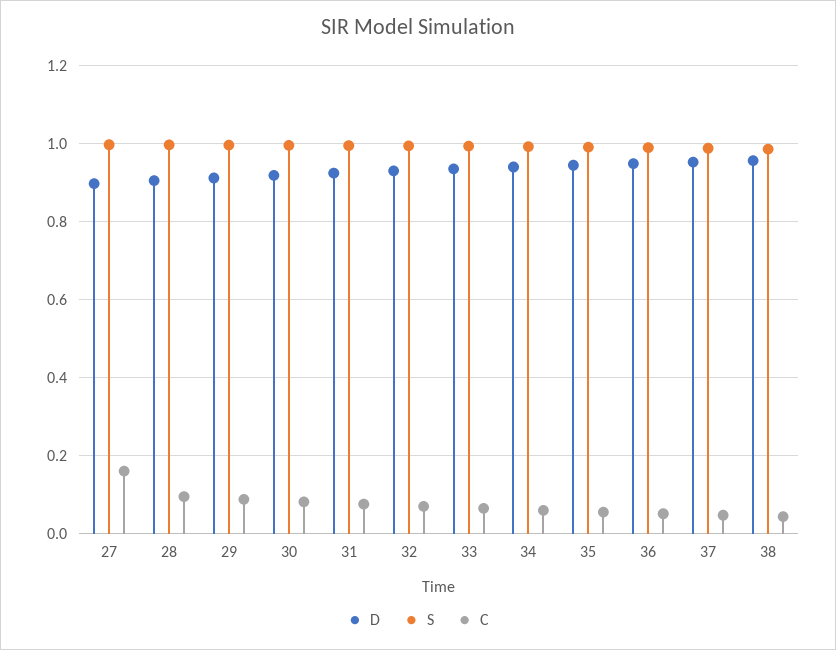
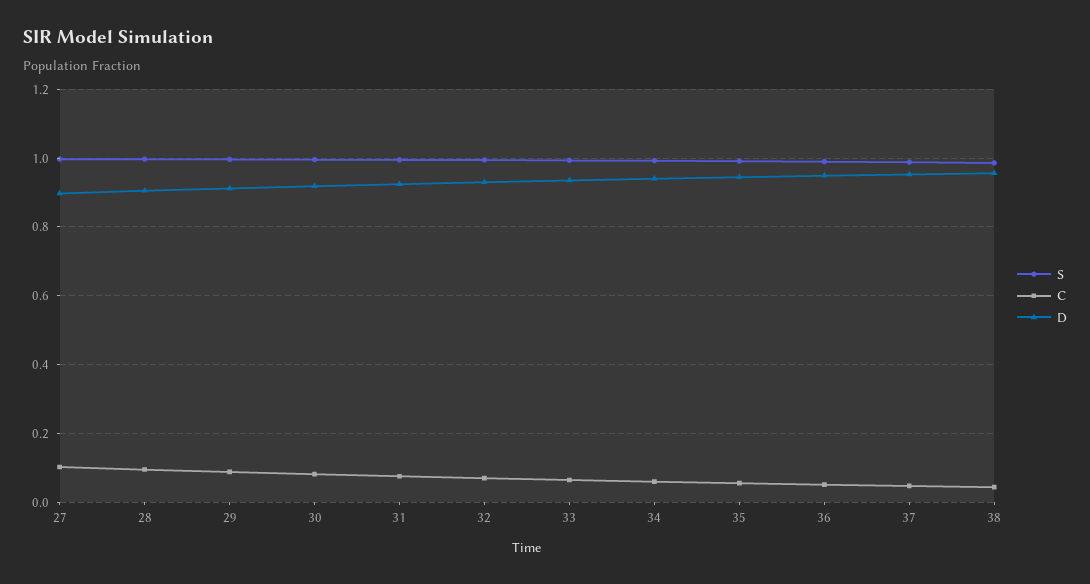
C, 27: 0.16 -> 0.1

